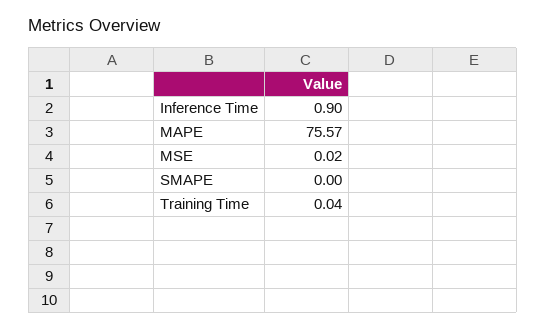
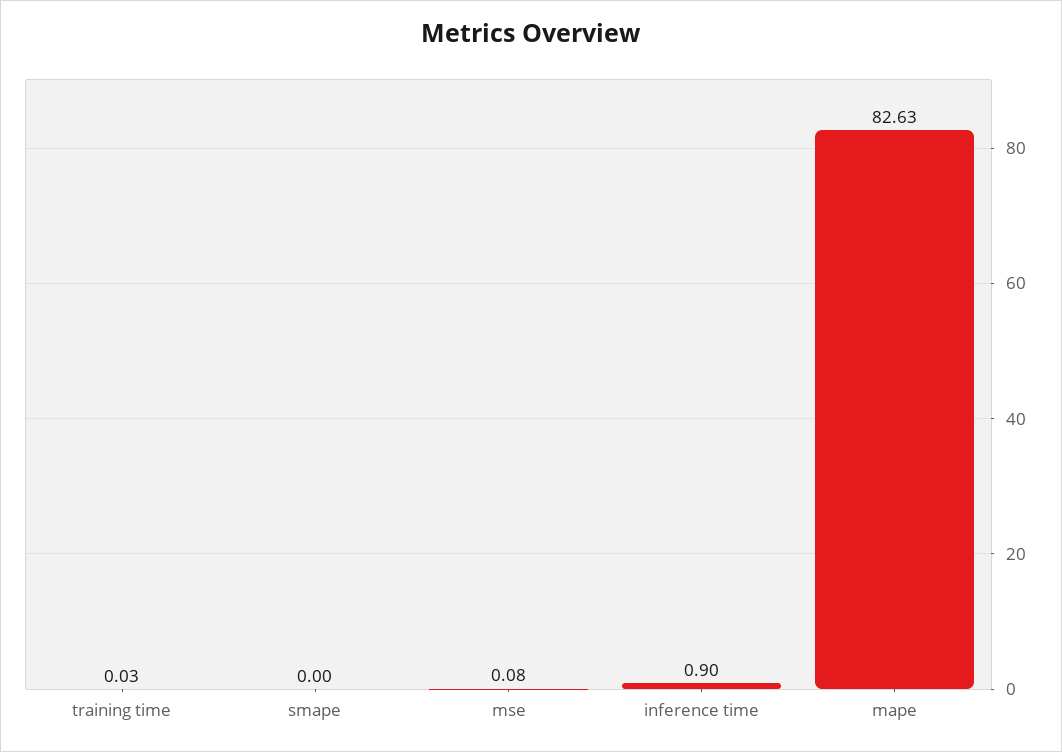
MAPE: 75.57 -> 82.63
MSE: 0.02 -> 0.08
Training Time: 0.04 -> 0.03

